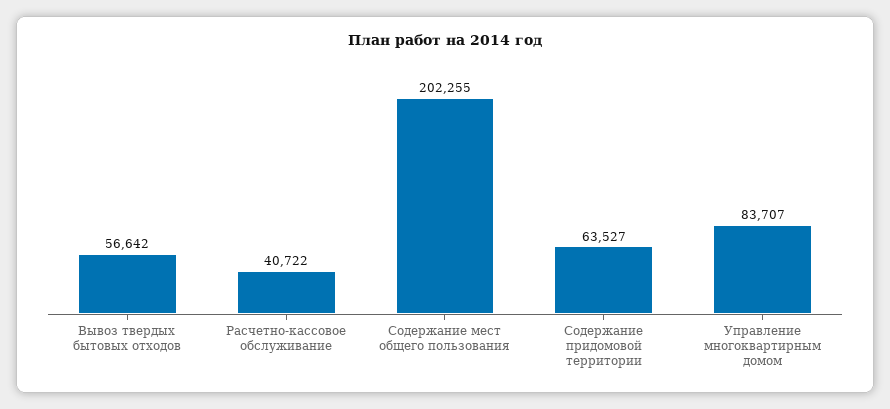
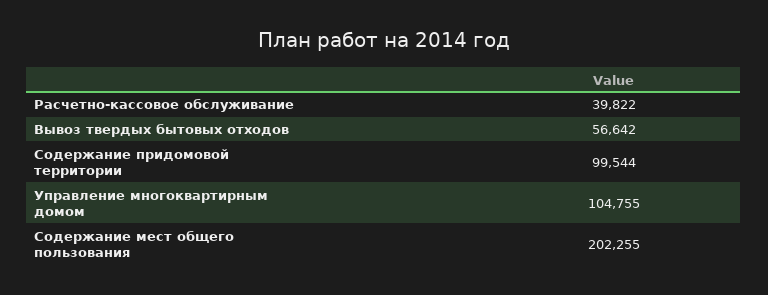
Расчетно-кассовое обслуживание: 40722 -> 39822
Содержание придомовой территории: 63527 -> 99544
Управление многоквартирным домом: 83707 -> 104755

